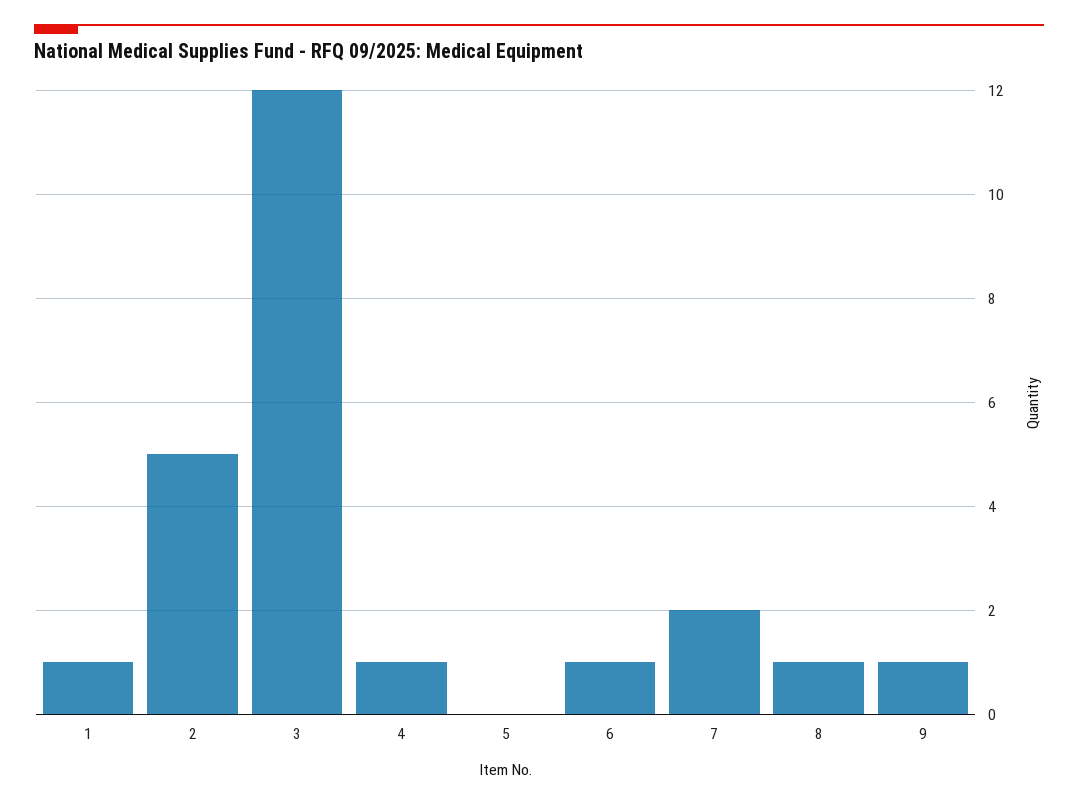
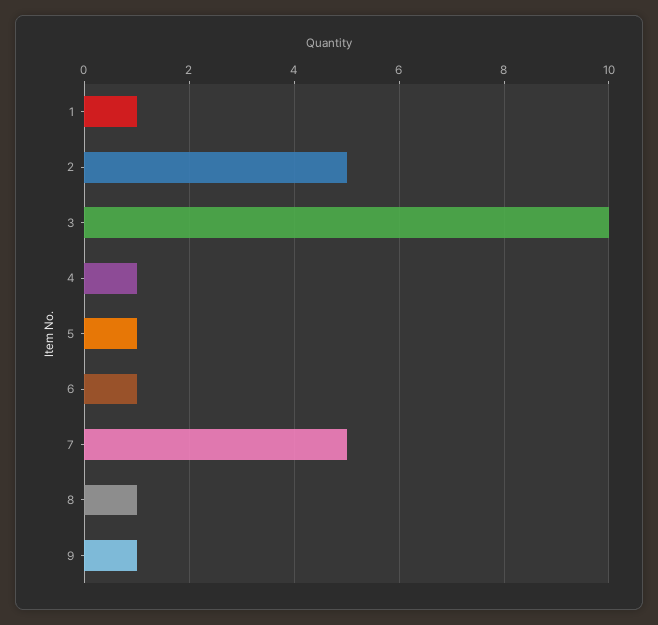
3: 12 -> 10
5: 0 -> 1
7: 2 -> 5

